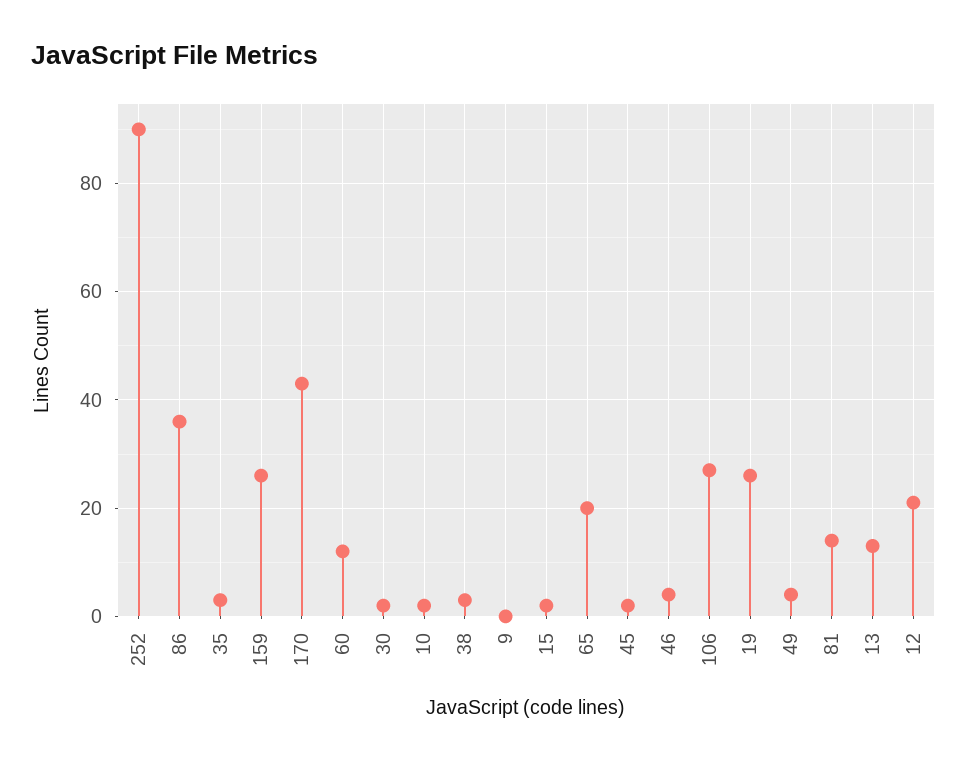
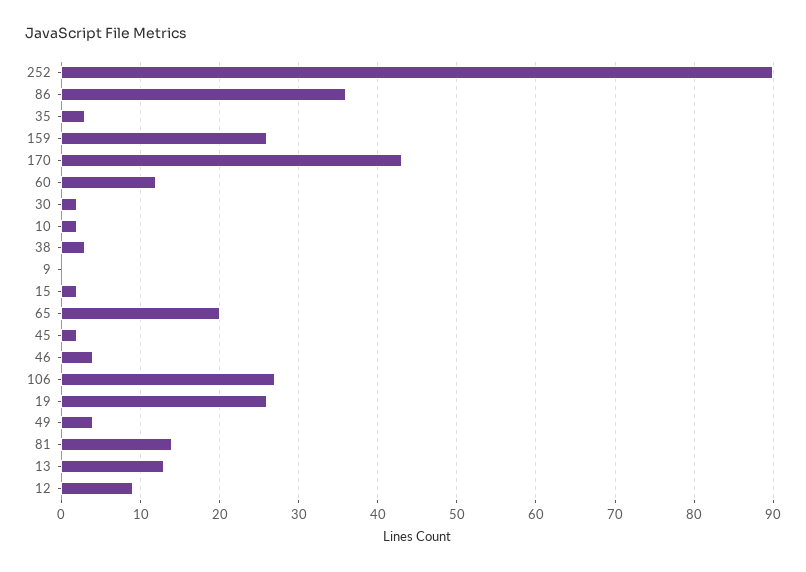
12: 20 -> 9

